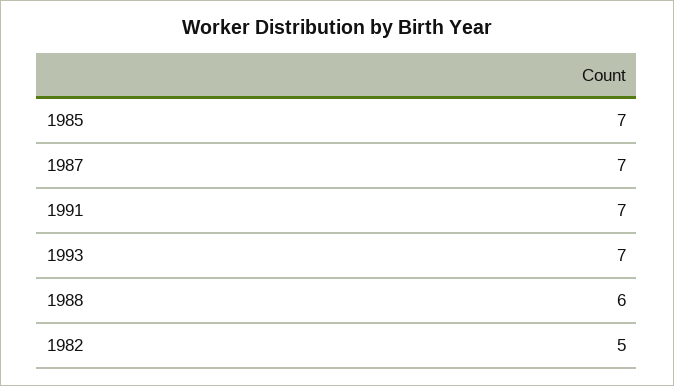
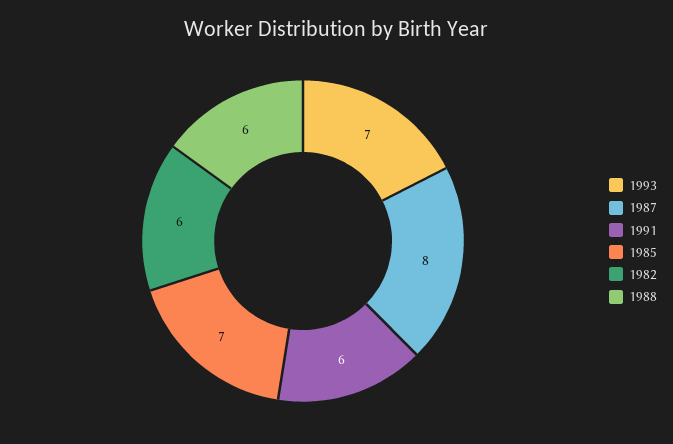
1987: 7 -> 8
1991: 7 -> 6
1982: 5 -> 6

